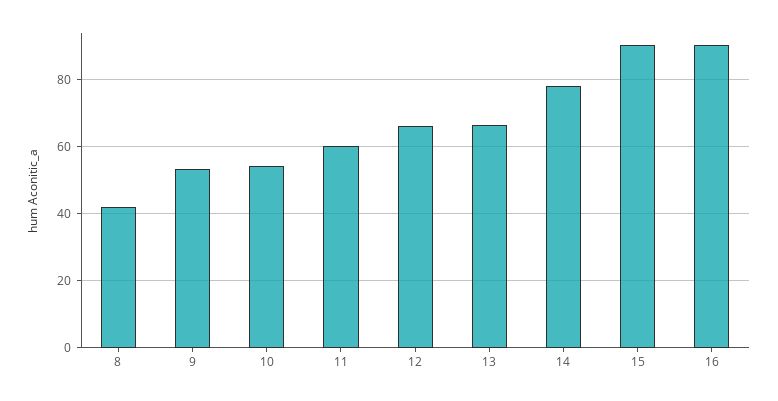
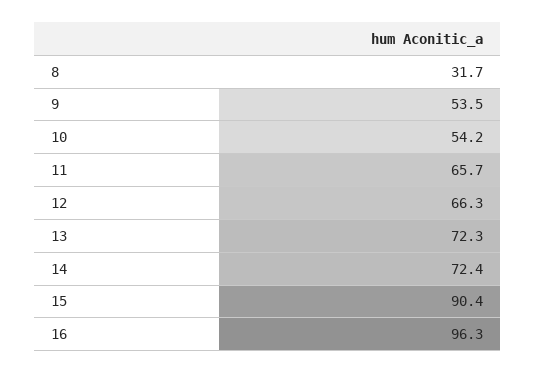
8: 42 -> 31.7
11: 60 -> 65.7
13: 66 -> 72.3
14: 78 -> 72.4
16: 90 -> 96.3

